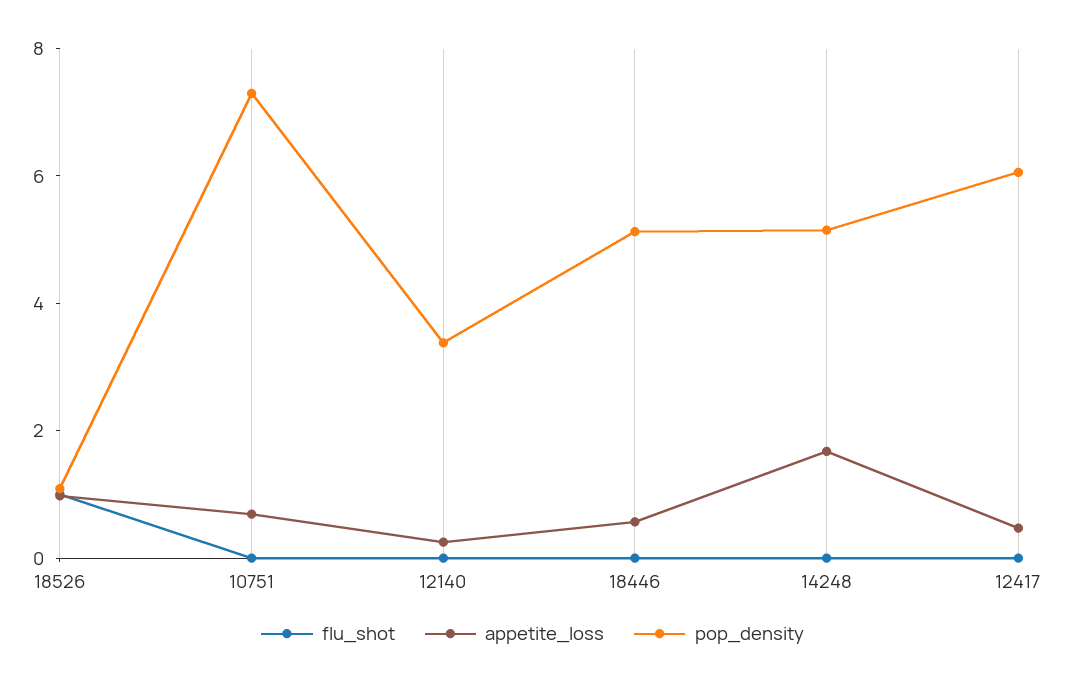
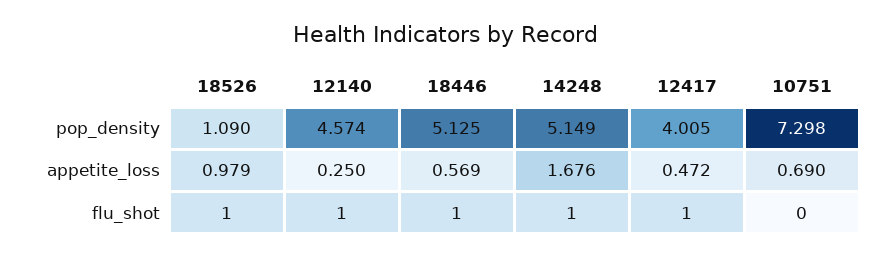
flu_shot, 12140: 0 -> 1
pop_density, 12140: 3.5 -> 4.574
flu_shot, 18446: 0 -> 1
flu_shot, 14248: 0 -> 1
flu_shot, 12417: 0 -> 1
pop_density, 12417: 6 -> 4.005

